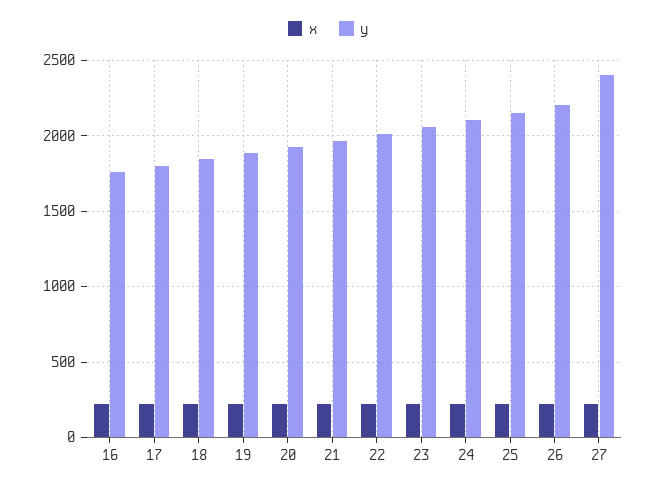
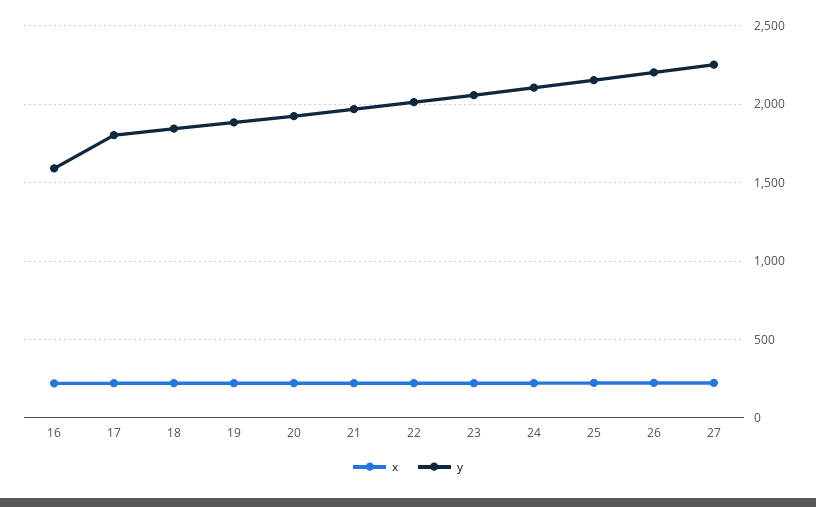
y, 16: 1750 -> 1600
y, 27: 2400 -> 2250

